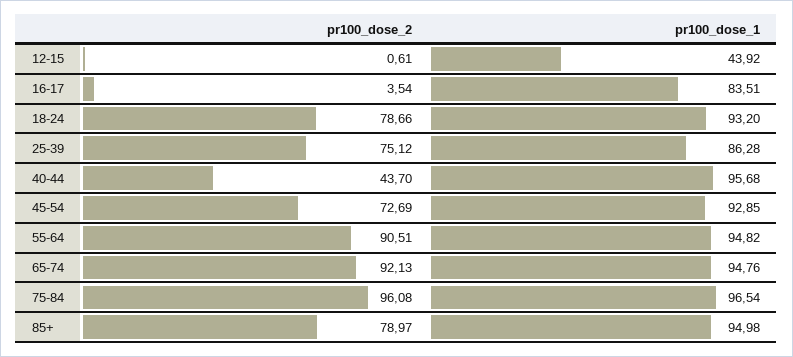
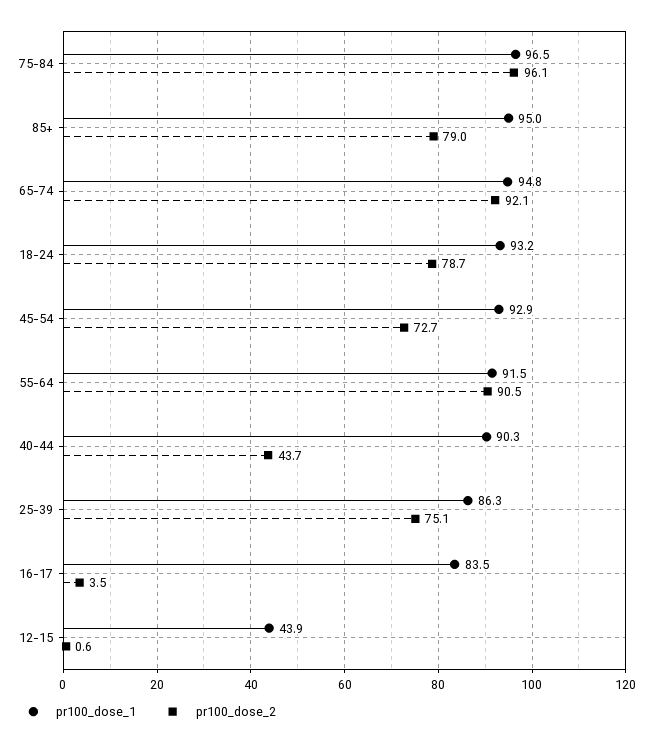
pr100_dose_1, 40-44: 95.68 -> 90.3
pr100_dose_1, 55-64: 94.82 -> 91.5

